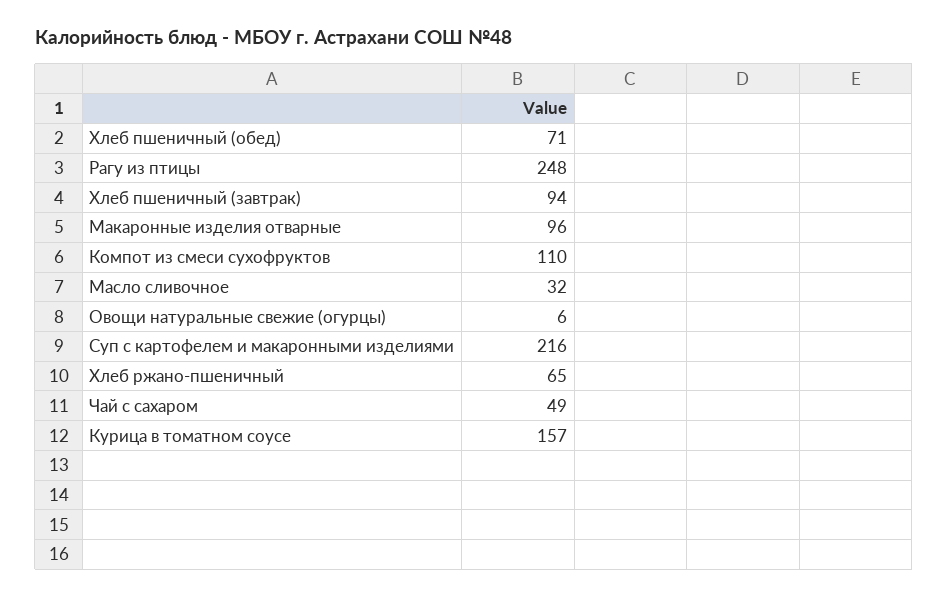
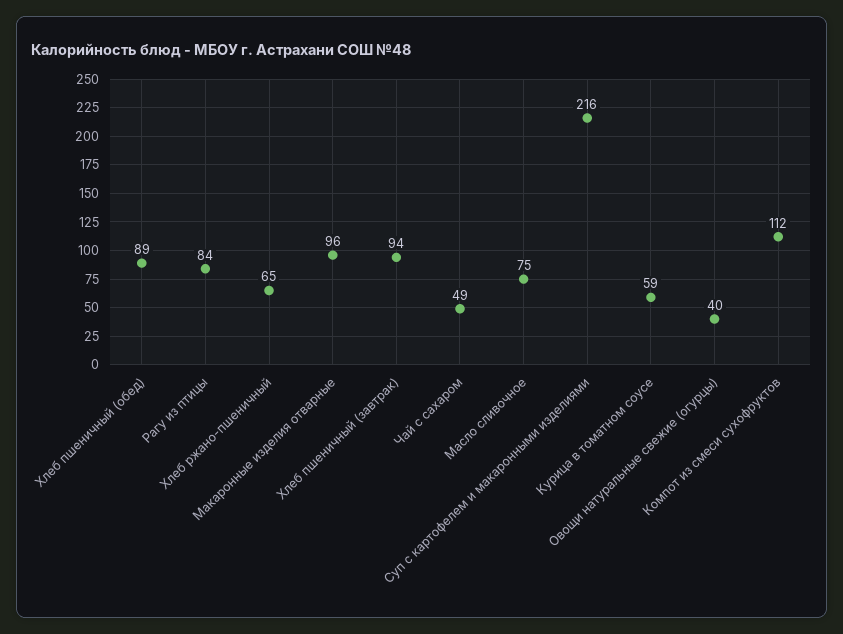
Хлеб пшеничный (обед): 71 -> 89
Рагу из птицы: 248 -> 84
Компот из смеси сухофруктов: 110 -> 112
Масло сливочное: 32 -> 75
Овощи натуральные свежие (огурцы): 6 -> 40
Курица в томатном соусе: 157 -> 59

